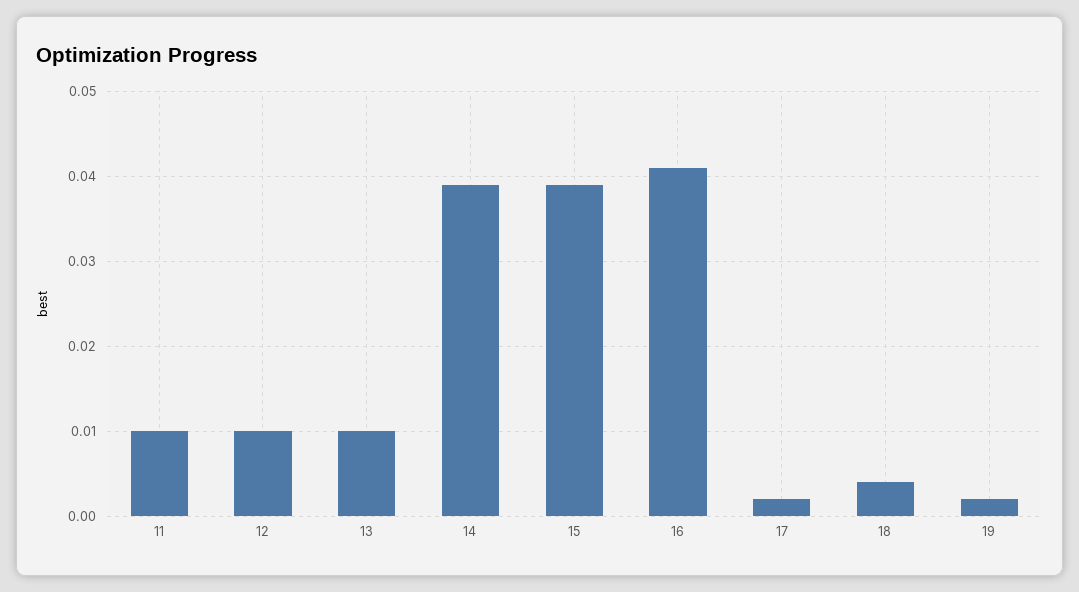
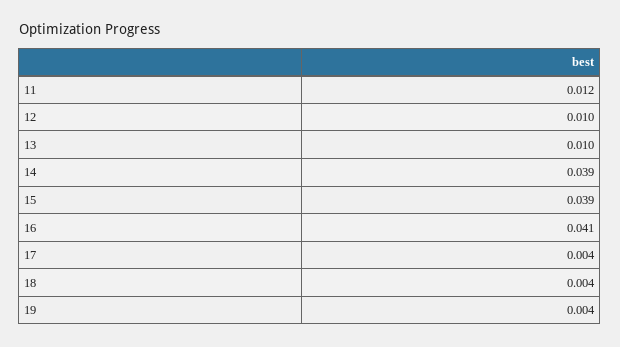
11: 0.01 -> 0.012
17: 0.002 -> 0.004
19: 0.002 -> 0.004

